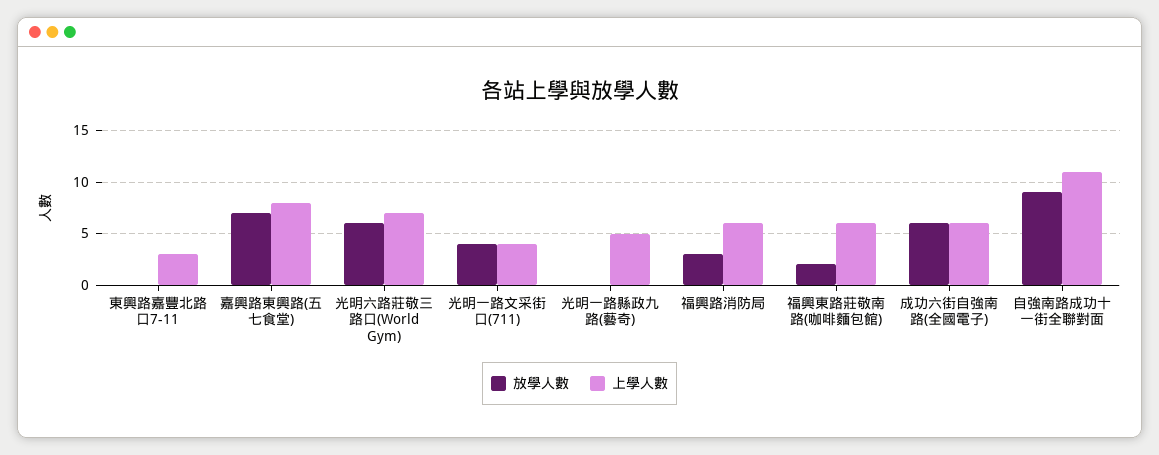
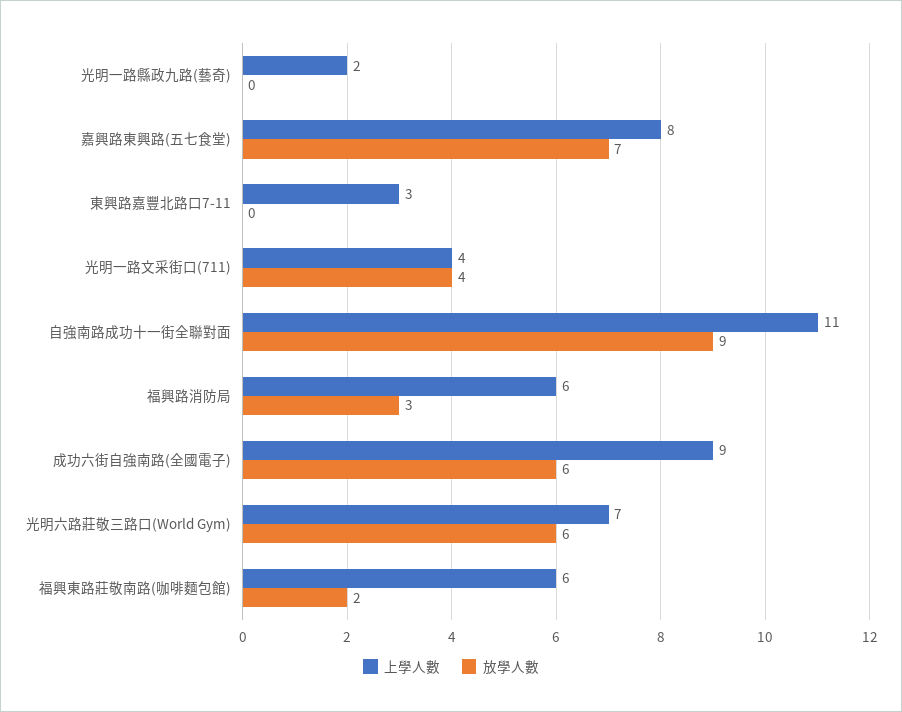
上學人數, 光明一路縣政九路(藝奇): 5 -> 2
上學人數, 成功六街自強南路(全國電子): 6 -> 9

